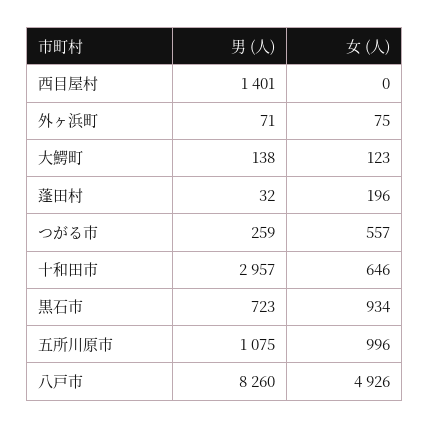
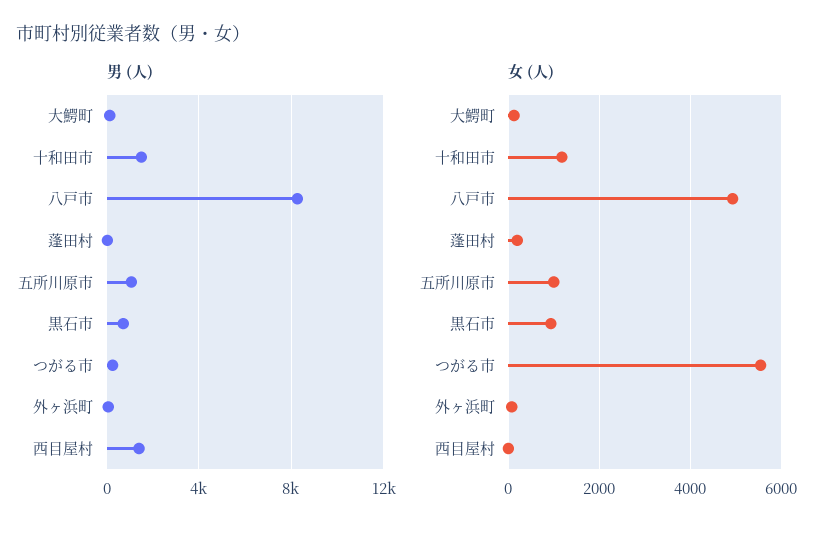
女 (人), つがる市: 557 -> 5600
男 (人), 十和田市: 2957 -> 1500
女 (人), 十和田市: 646 -> 1200

